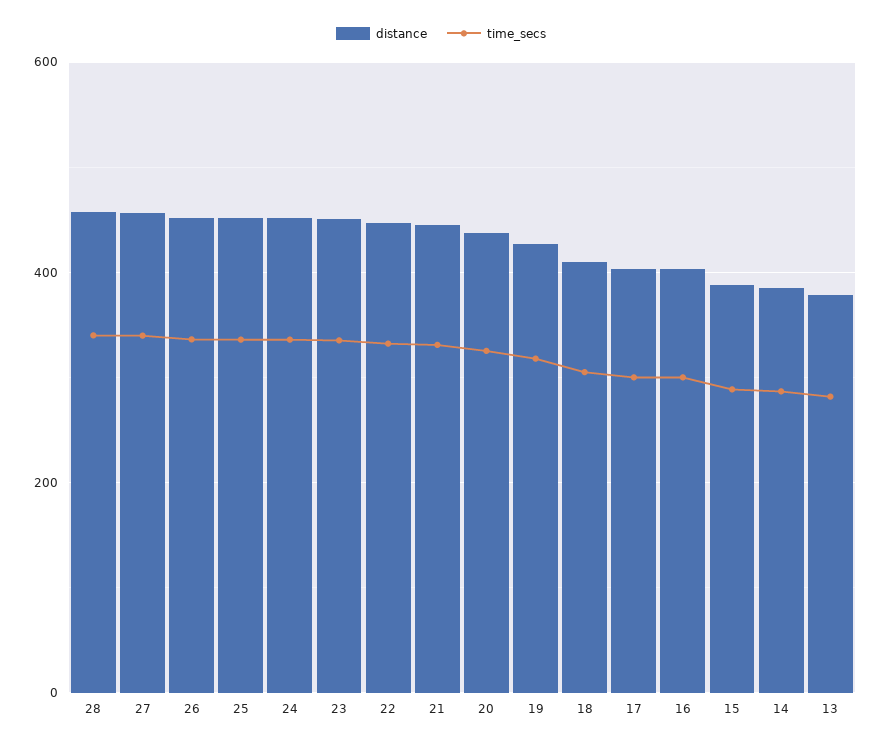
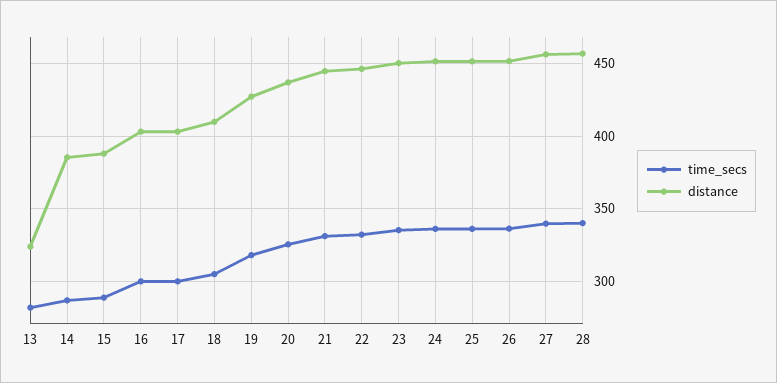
distance, 13: 380 -> 325

